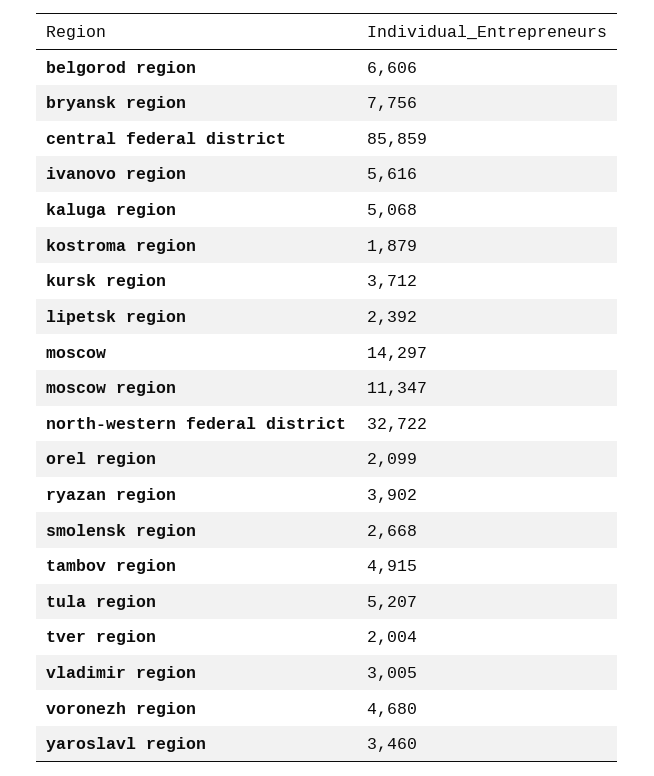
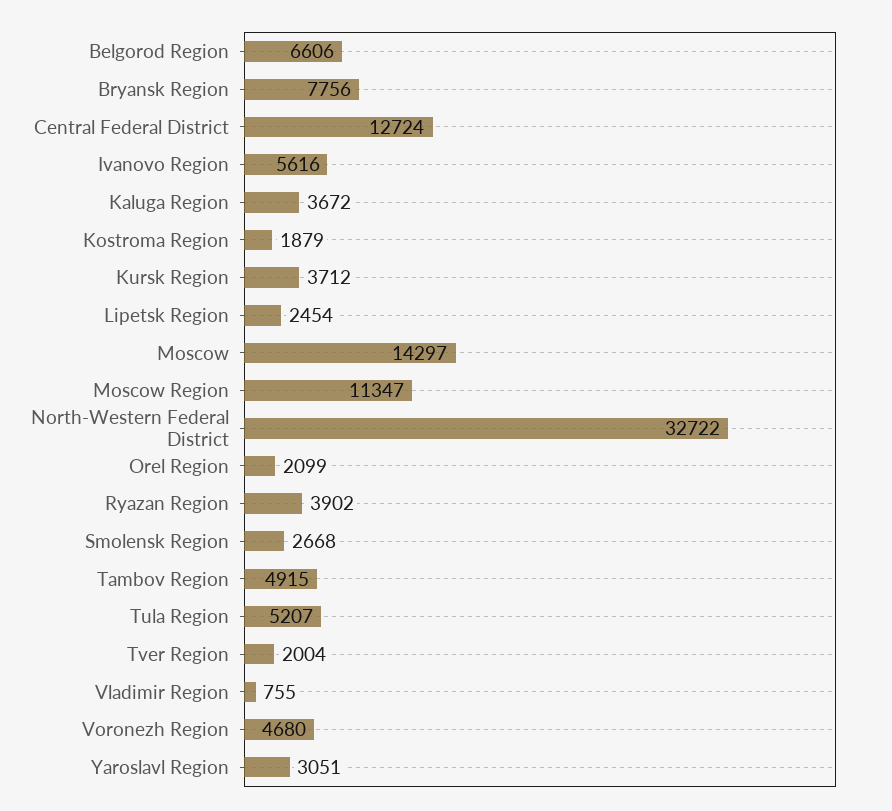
central federal district: 85859 -> 12724
kaluga region: 5068 -> 3672
lipetsk region: 2392 -> 2454
vladimir region: 3005 -> 755
yaroslavl region: 3460 -> 3051

